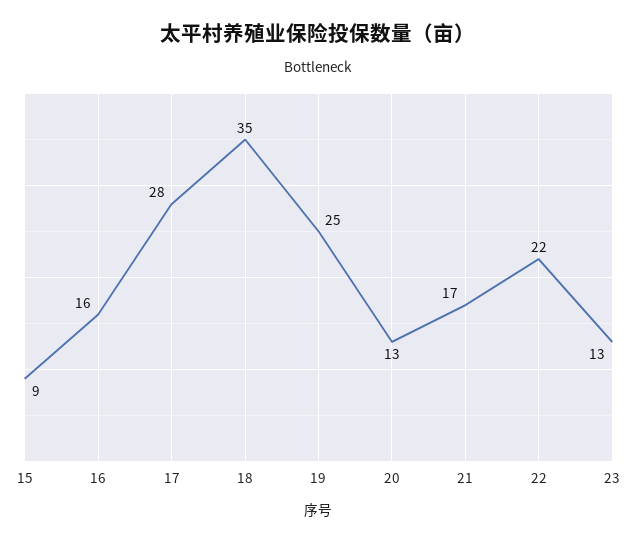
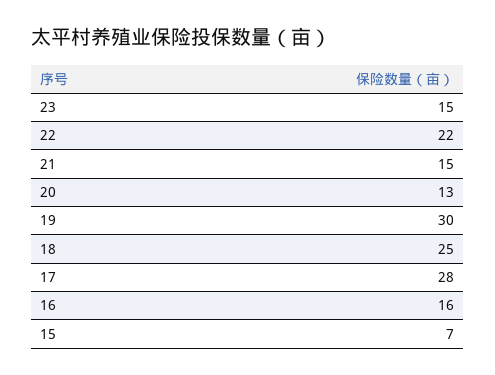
15: 9 -> 7
18: 35 -> 25
19: 25 -> 30
21: 17 -> 15
23: 13 -> 15

